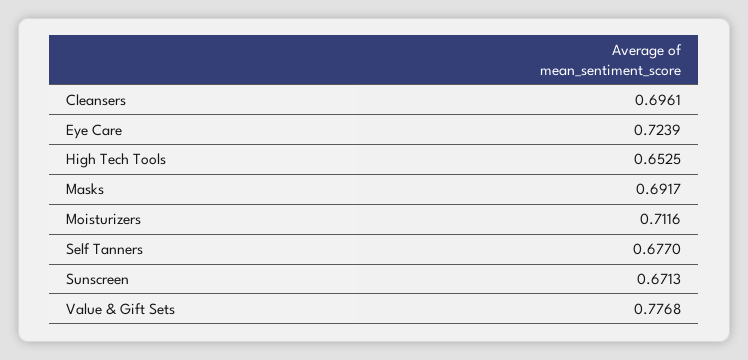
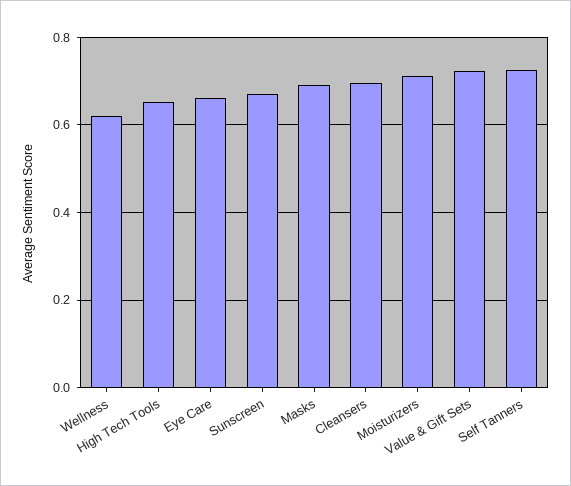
Eye Care: 0.7239 -> 0.66
Self Tanners: 0.677 -> 0.72
Value & Gift Sets: 0.7768 -> 0.72
Wellness: none -> 0.62

